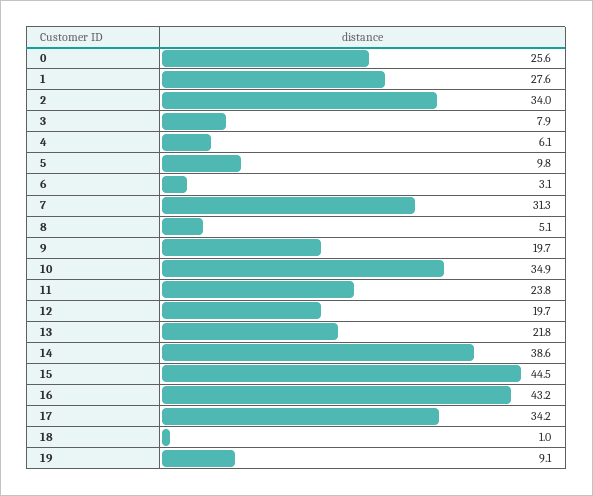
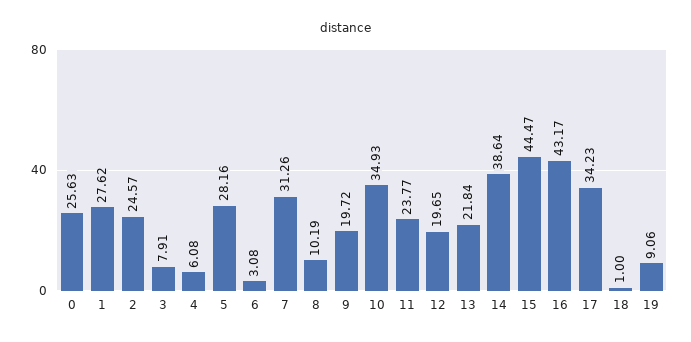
2: 34 -> 24.57
5: 9.8 -> 28.16
8: 5.1 -> 10.19

